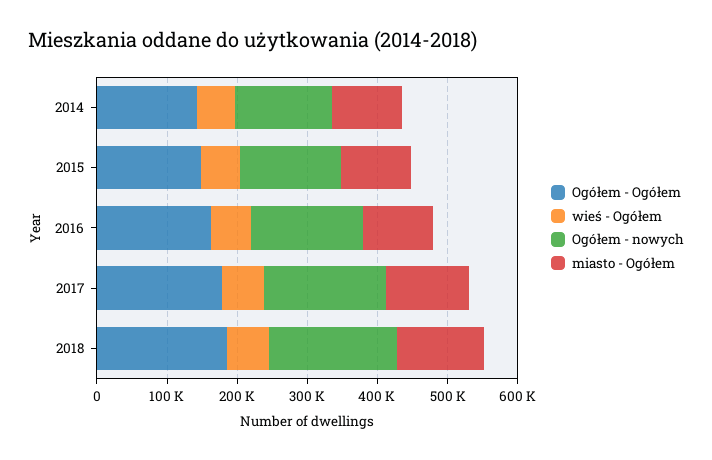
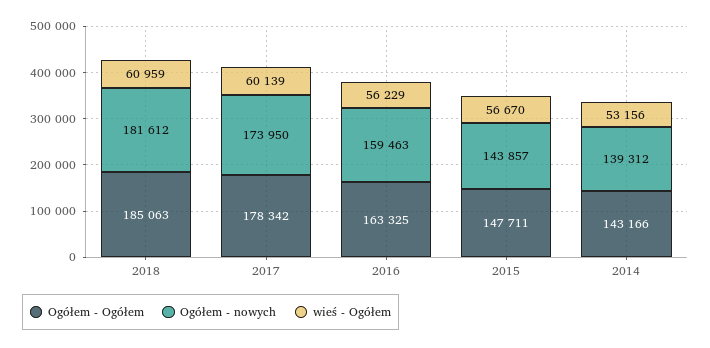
miasto - Ogółem, 2014: 100000 -> none
miasto - Ogółem, 2015: 100000 -> none
miasto - Ogółem, 2016: 100000 -> none
miasto - Ogółem, 2017: 120000 -> none
miasto - Ogółem, 2018: 120000 -> none

